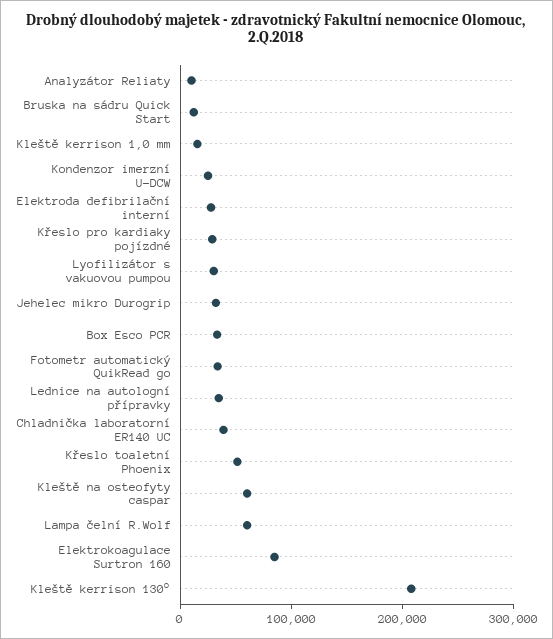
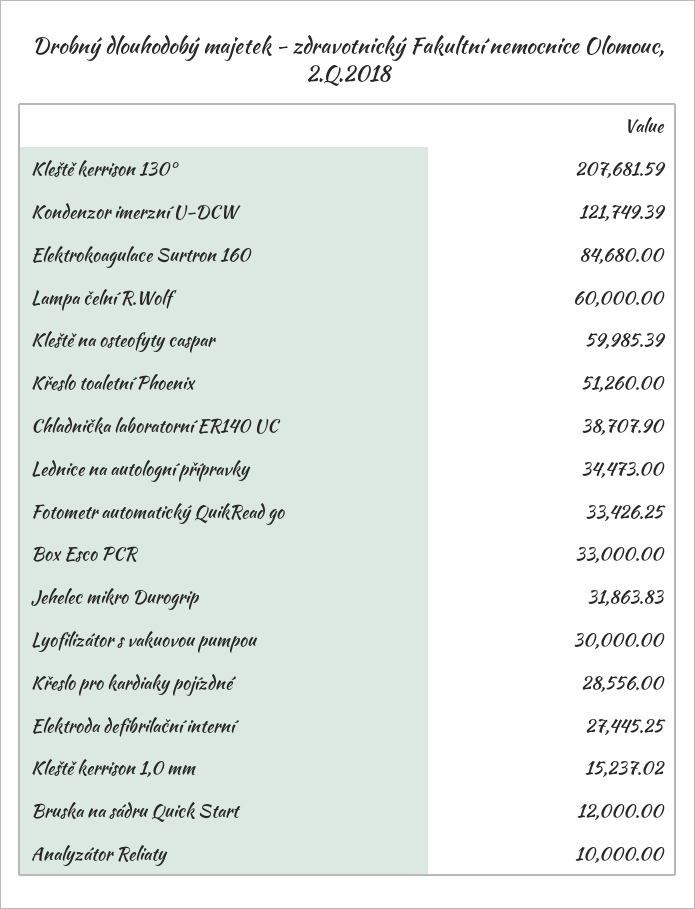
Kondenzor imerzní U-DCW: 20000 -> 121749.39

